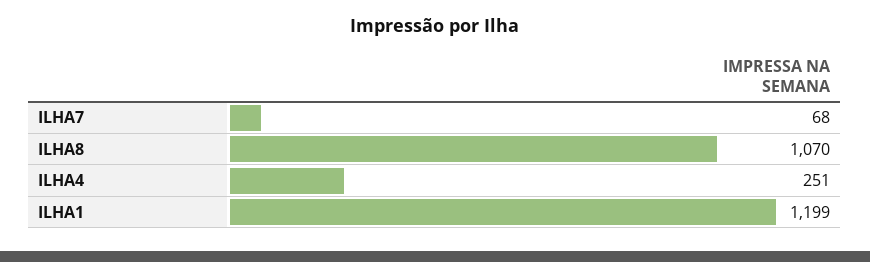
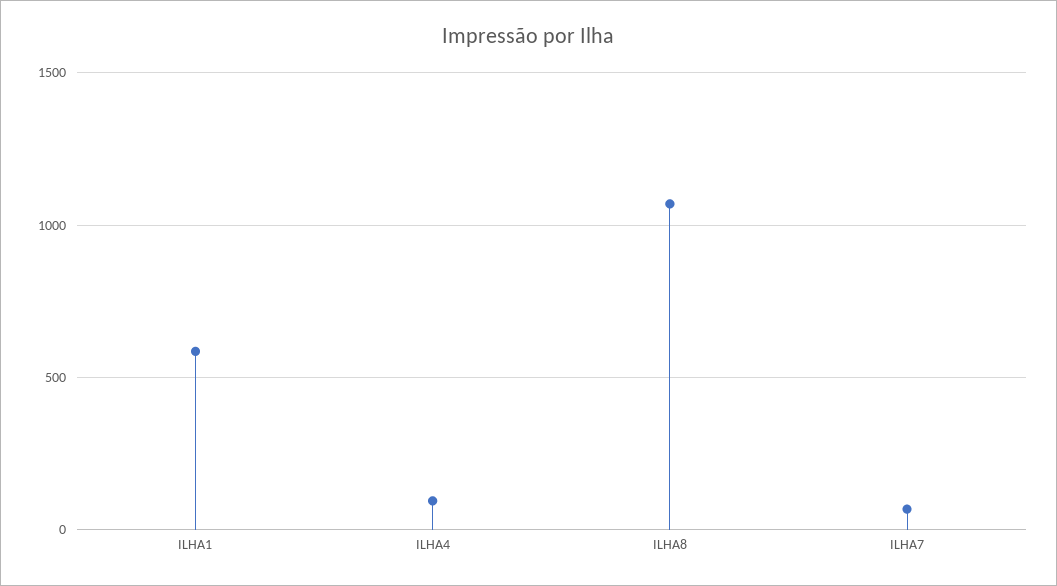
ILHA4: 251 -> 100
ILHA1: 1199 -> 600

